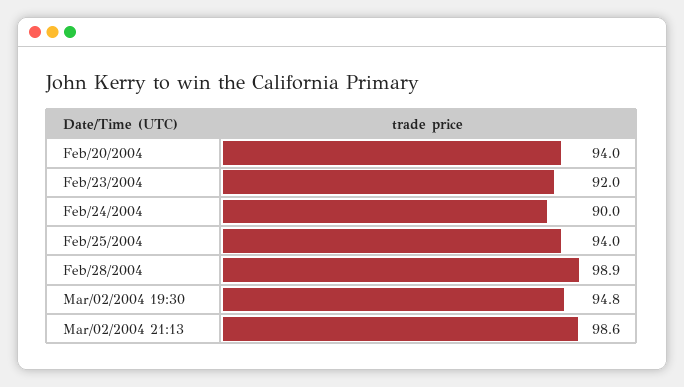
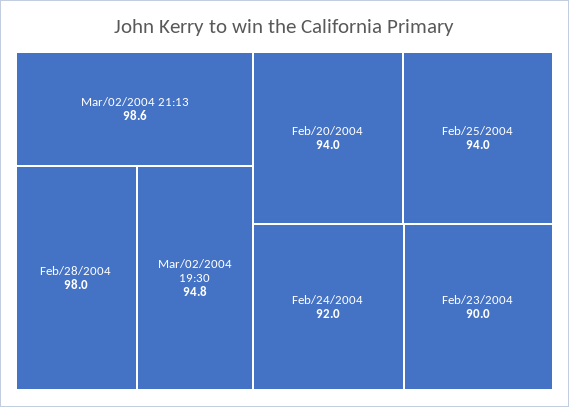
Feb/23/2004: 92 -> 90
Feb/24/2004: 90 -> 92
Feb/28/2004: 98.9 -> 98

